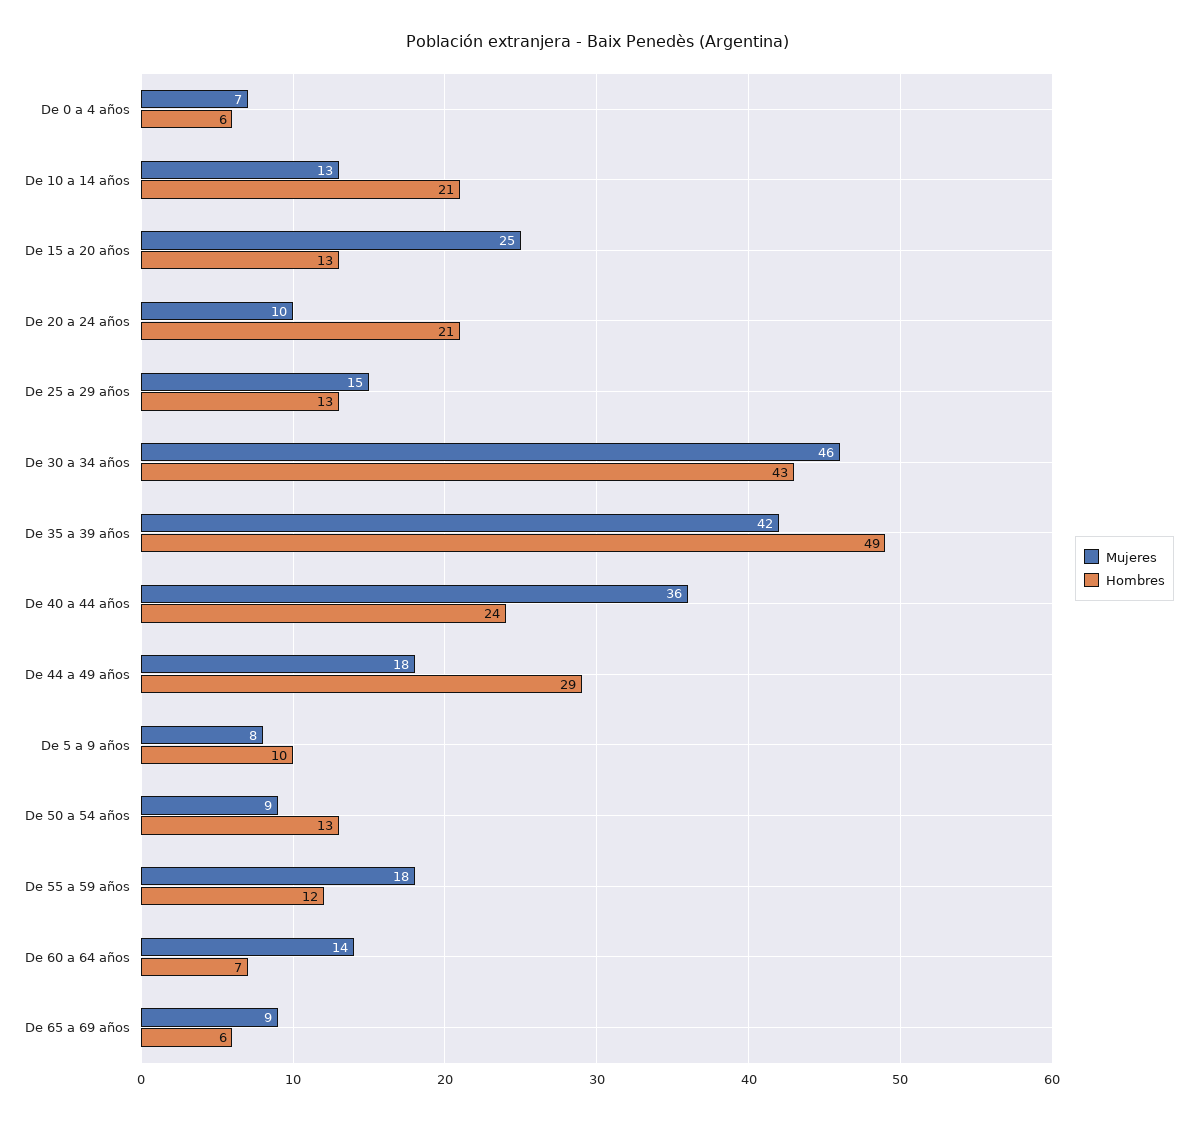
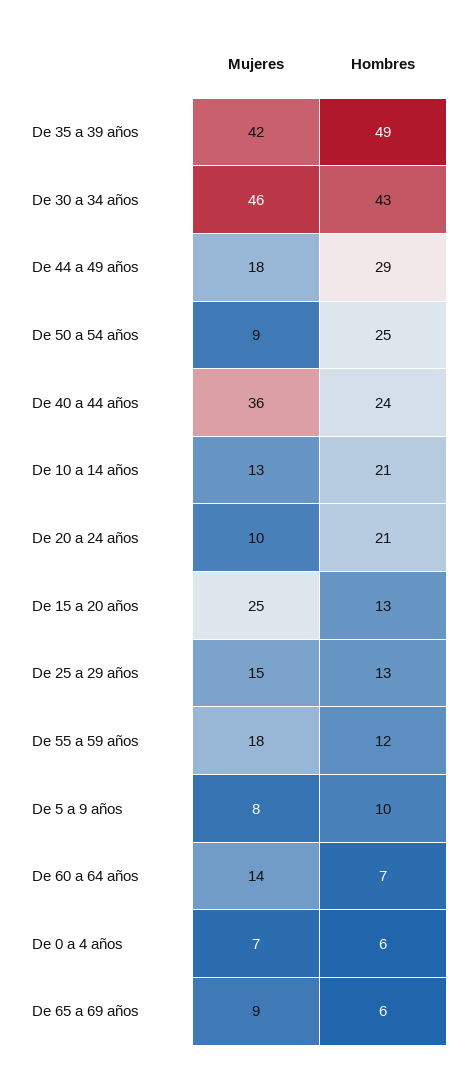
Hombres, De 50 a 54 años: 13 -> 25

